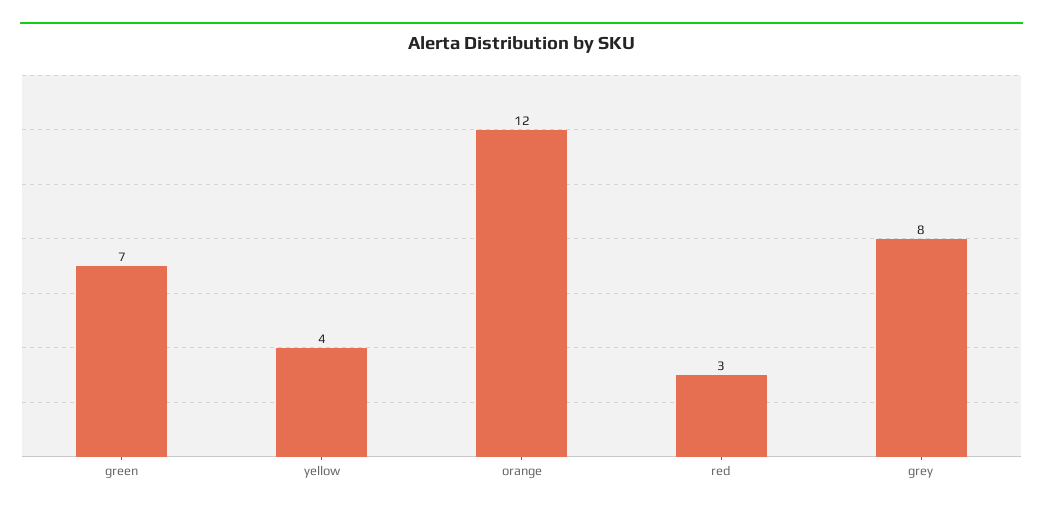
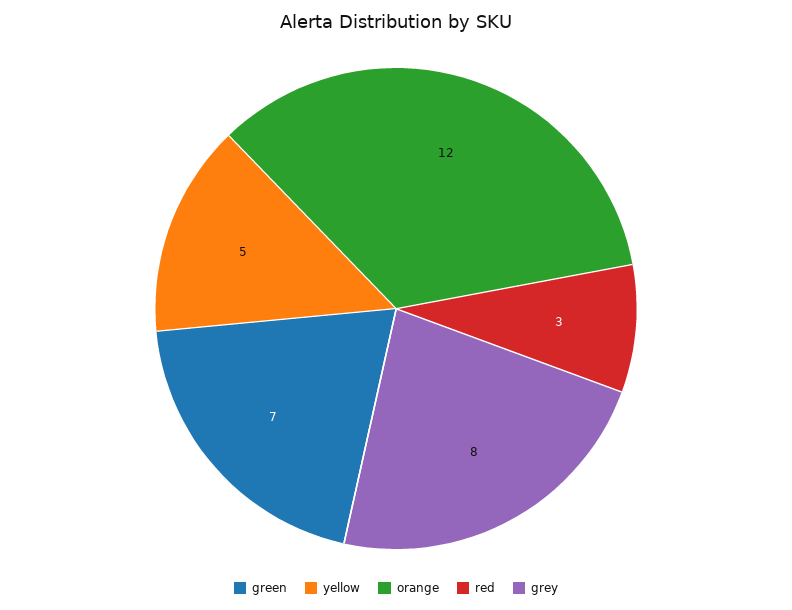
yellow: 4 -> 5

